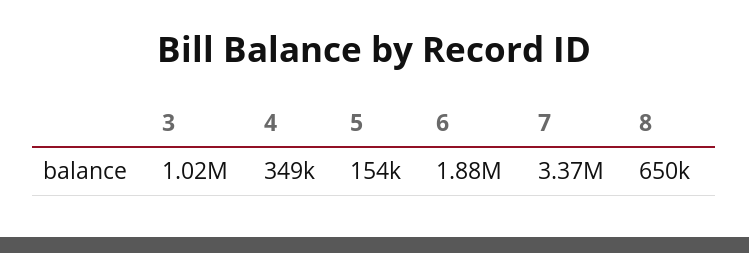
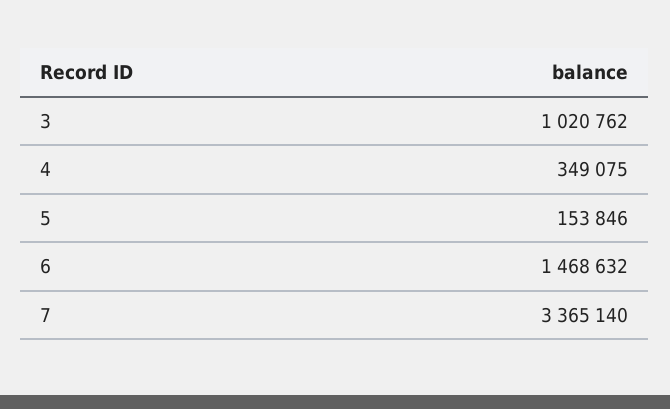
6: 1880000 -> 1468632
8: 650000 -> none

